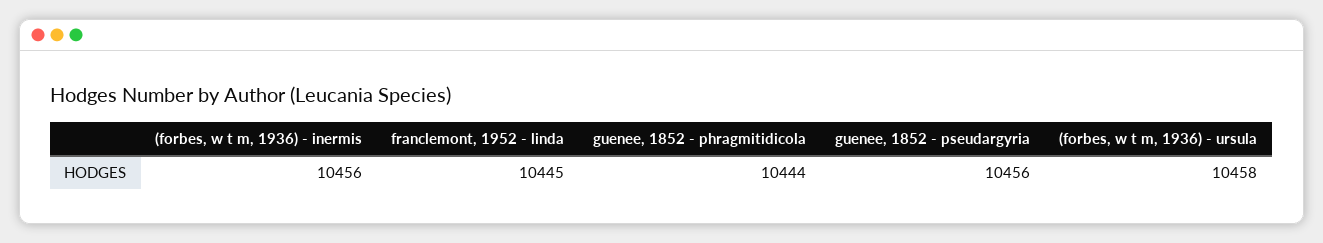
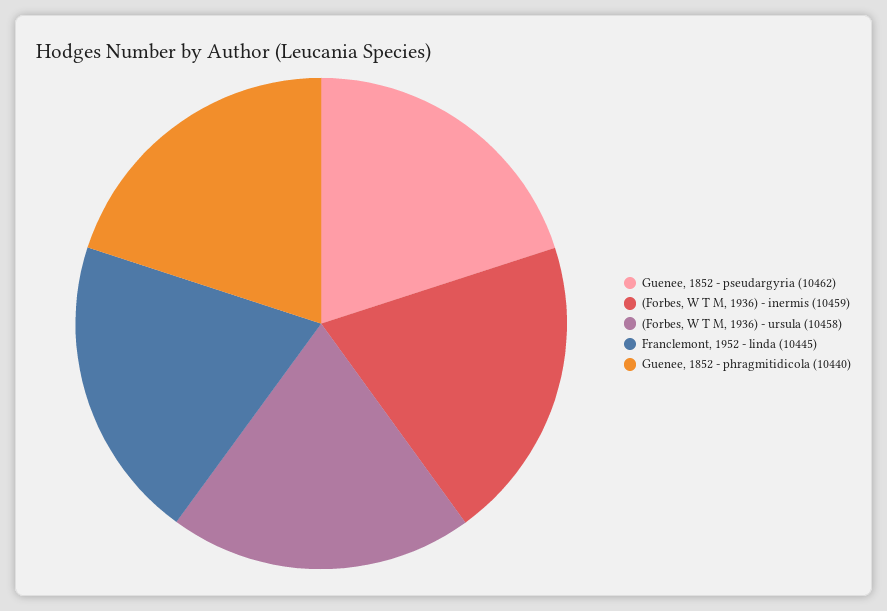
(forbes, w t m, 1936) - inermis: 10456 -> 10459
guenee, 1852 - phragmitidicola: 10444 -> 10440
guenee, 1852 - pseudargyria: 10456 -> 10462

